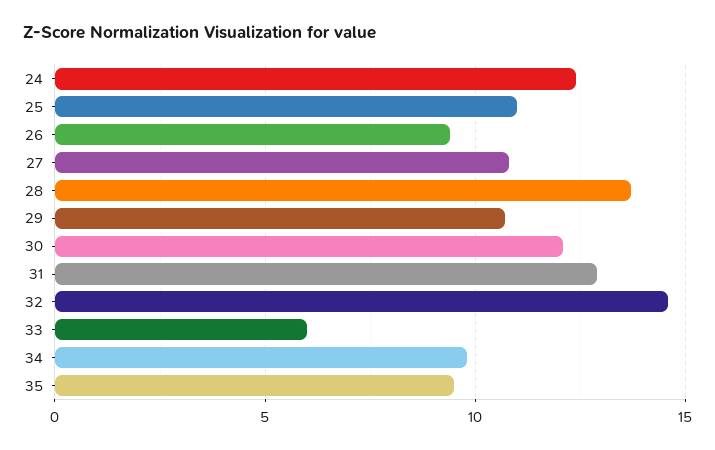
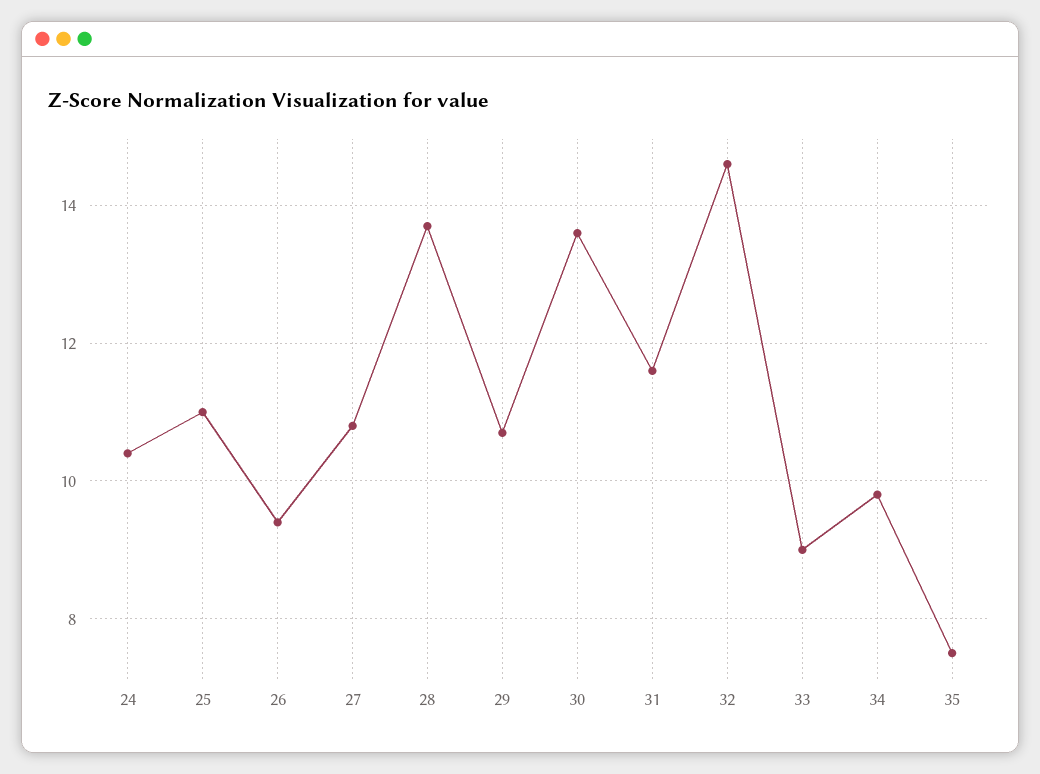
24: 12.5 -> 10.5
30: 12 -> 13.5
31: 13 -> 11.5
33: 6 -> 9
35: 9.5 -> 7.5

